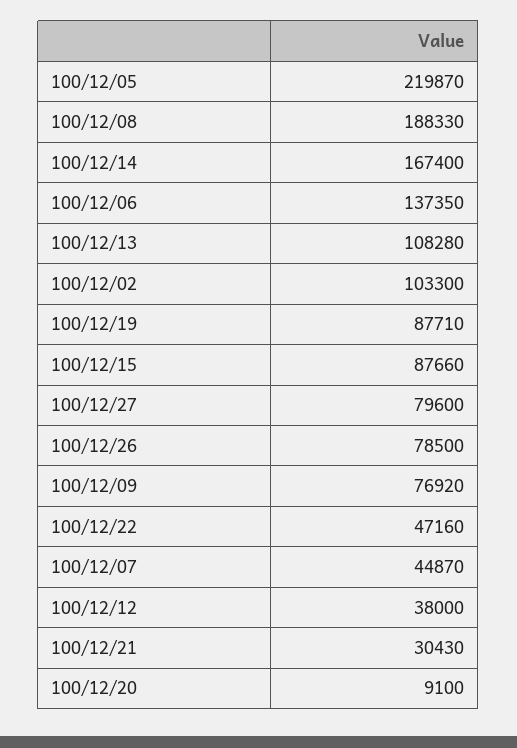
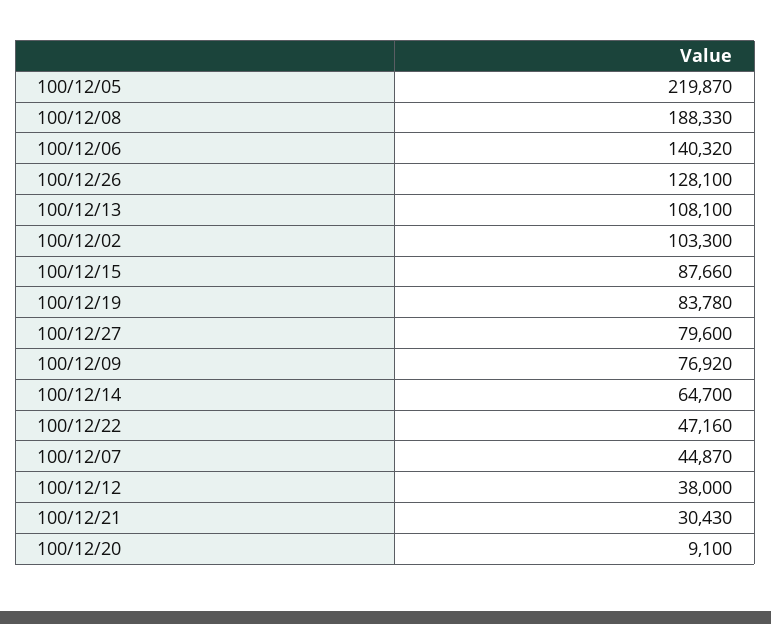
100/12/14: 167400 -> 64700
100/12/06: 137350 -> 140320
100/12/13: 108280 -> 108100
100/12/19: 87710 -> 83780
100/12/26: 78500 -> 128100

